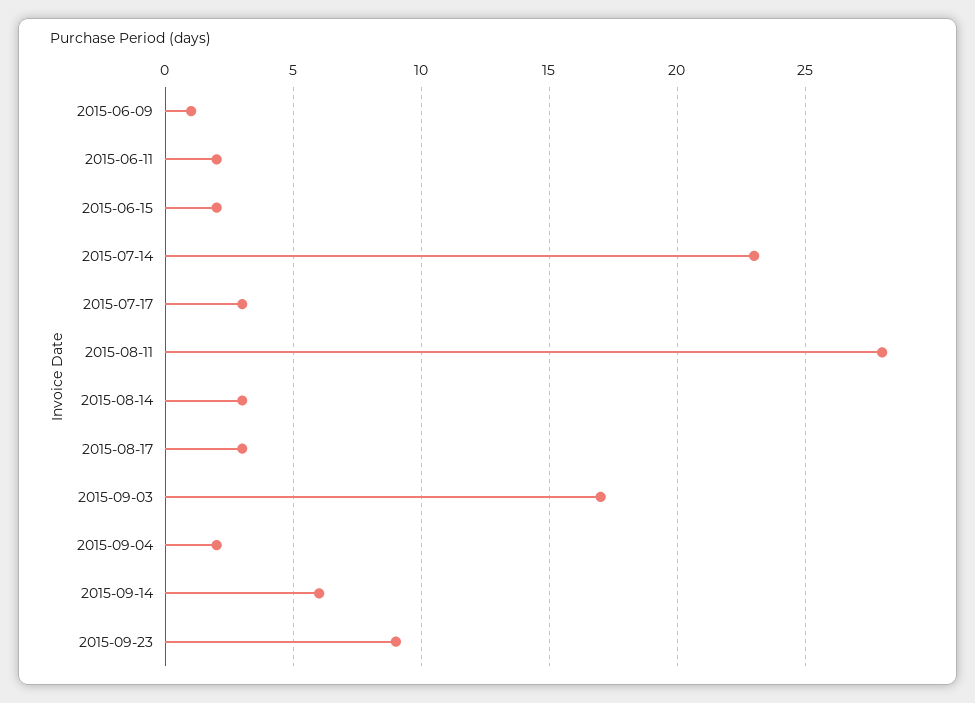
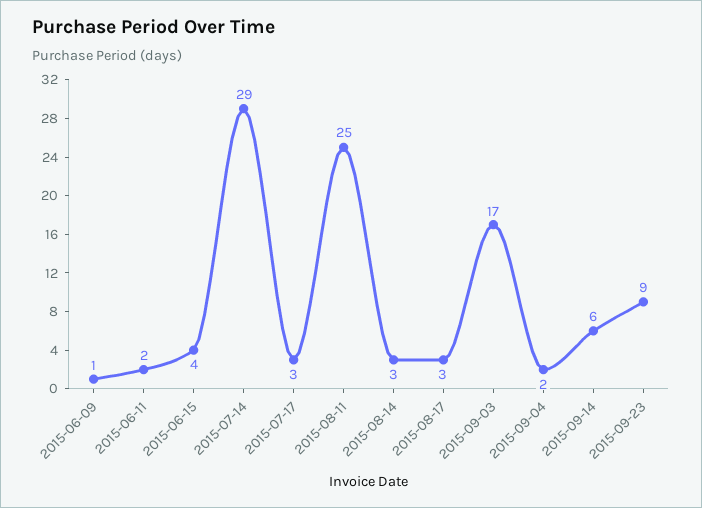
2015-06-15: 2 -> 4
2015-07-14: 23 -> 29
2015-08-11: 28 -> 25

